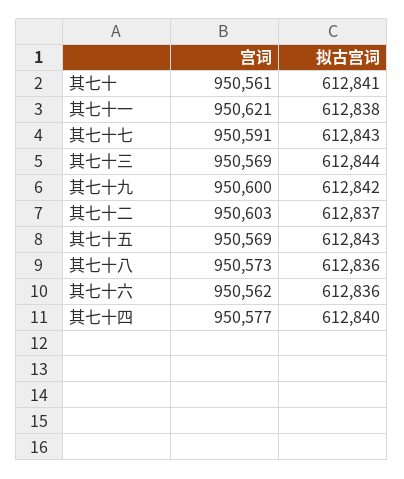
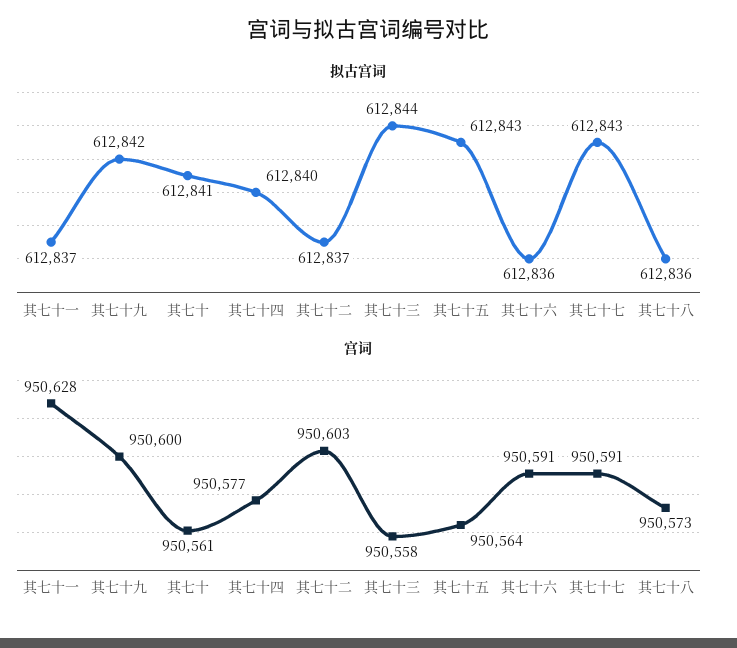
宫词, 其七十一: 950621 -> 950628
拟古宫词, 其七十一: 612838 -> 612837
宫词, 其七十三: 950569 -> 950558
宫词, 其七十五: 950569 -> 950564
宫词, 其七十六: 950562 -> 950591

